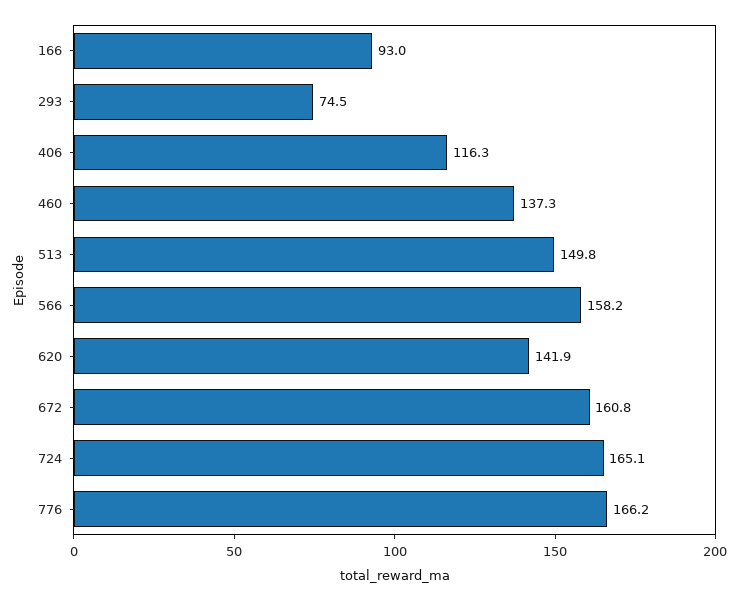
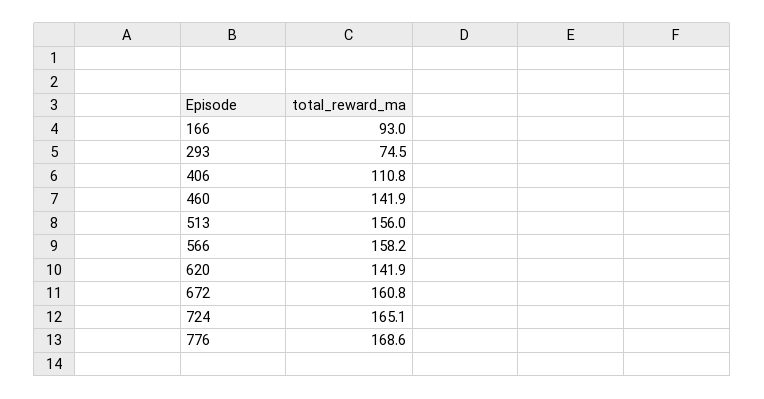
406: 116.3 -> 110.8
460: 137.3 -> 141.9
513: 149.8 -> 156
776: 166.2 -> 168.6

